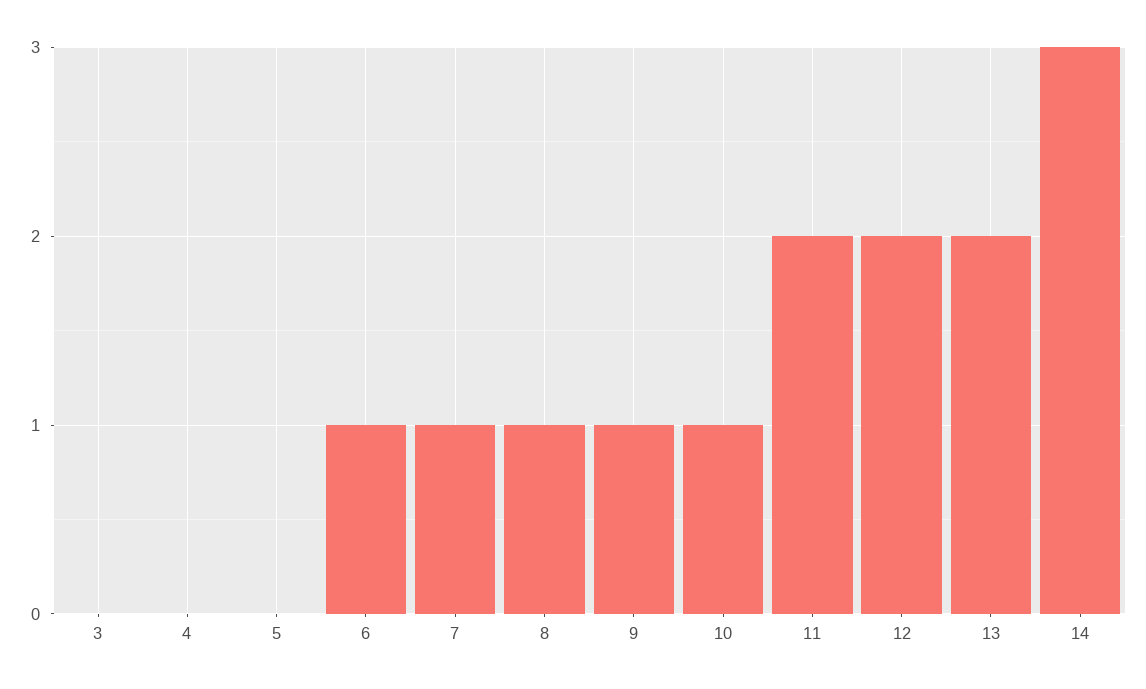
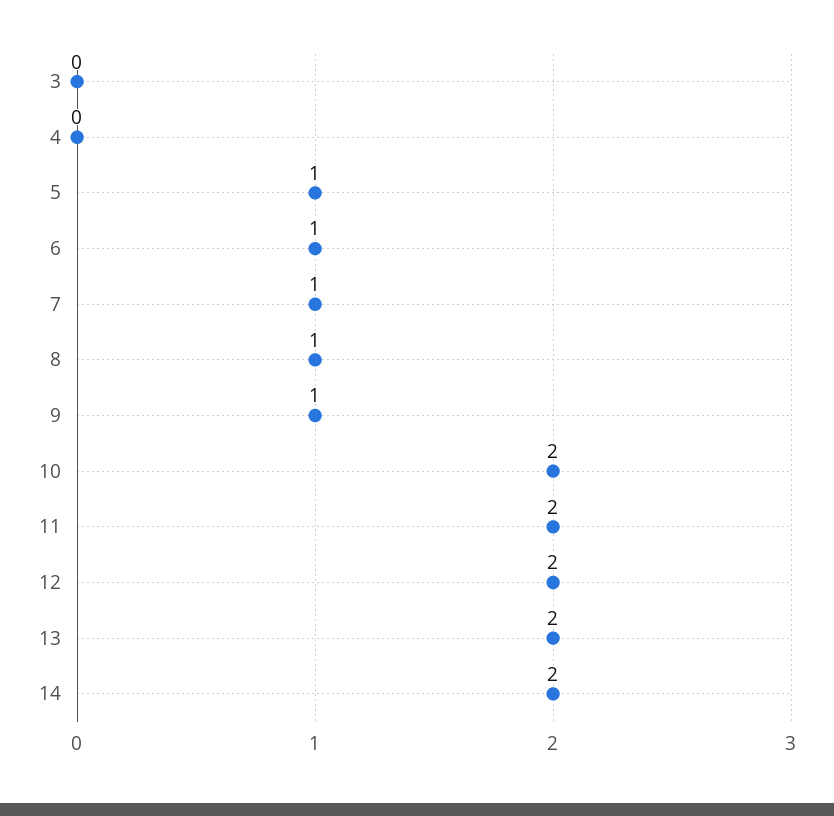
5: 0 -> 1
10: 1 -> 2
14: 3 -> 2

